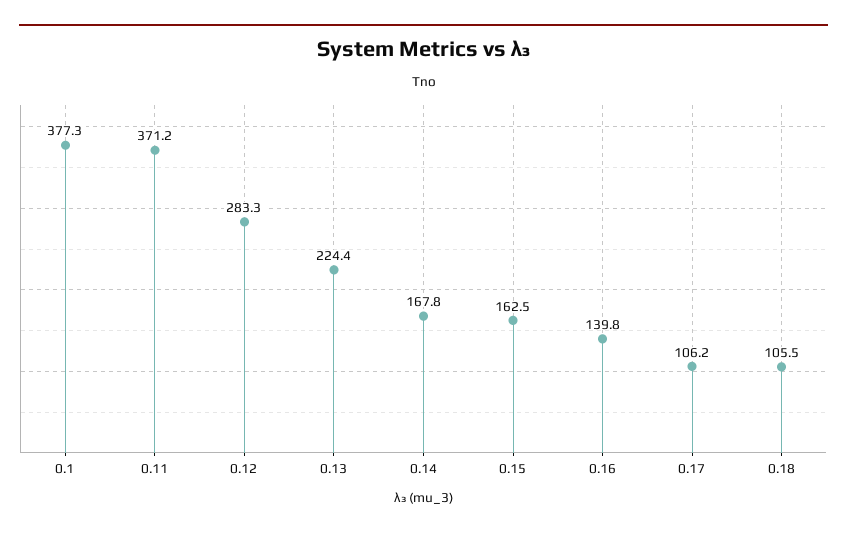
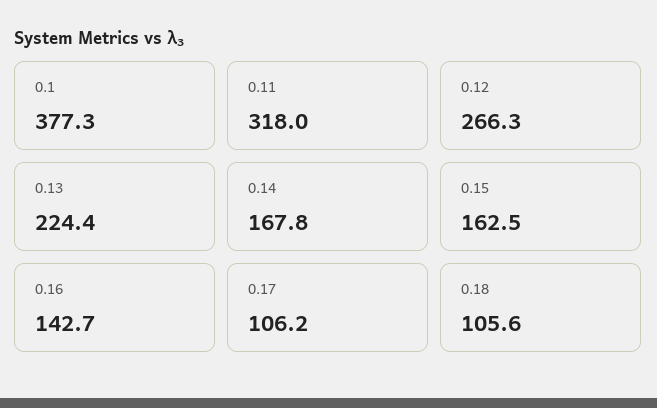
0.11: 371.2 -> 318
0.12: 283.3 -> 266.3
0.16: 139.8 -> 142.7
0.18: 105.5 -> 105.6

